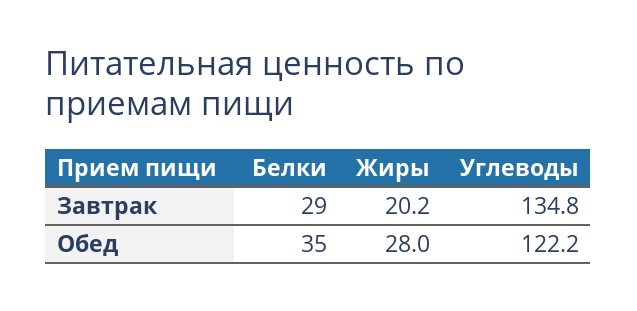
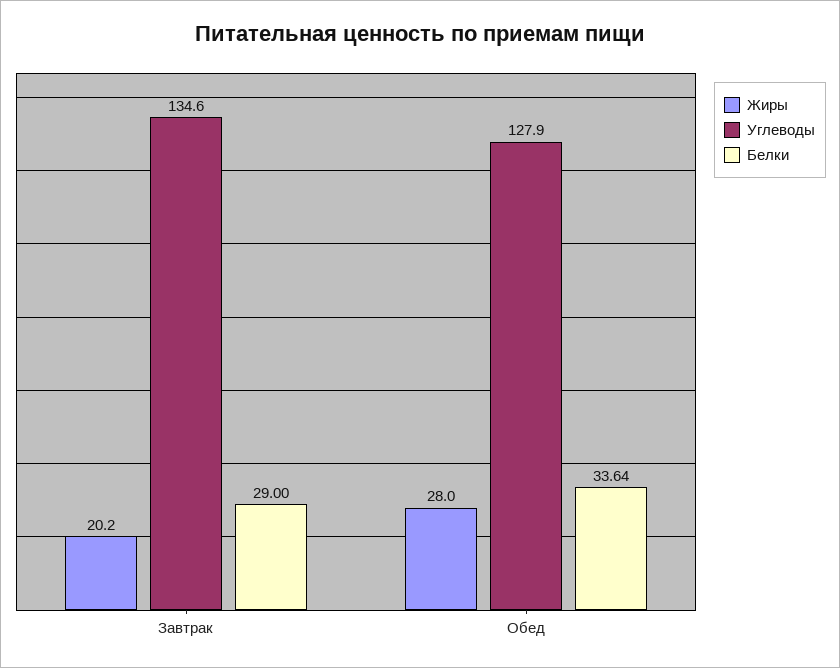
Углеводы, Завтрак: 134.8 -> 134.6
Белки, Обед: 35 -> 33.64
Углеводы, Обед: 122.2 -> 127.9

